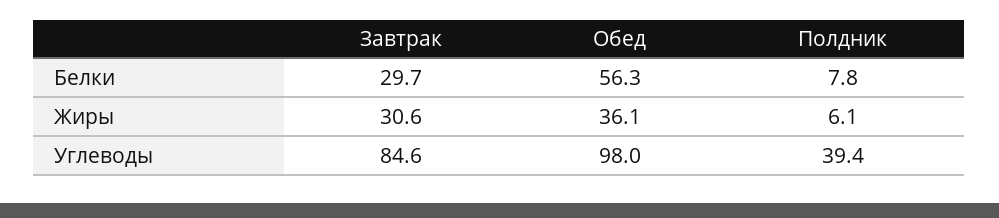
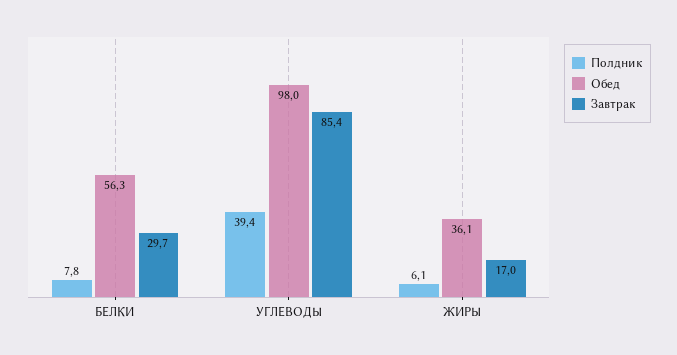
Завтрак, Жиры: 30.6 -> 17
Завтрак, Углеводы: 84.6 -> 85.4

